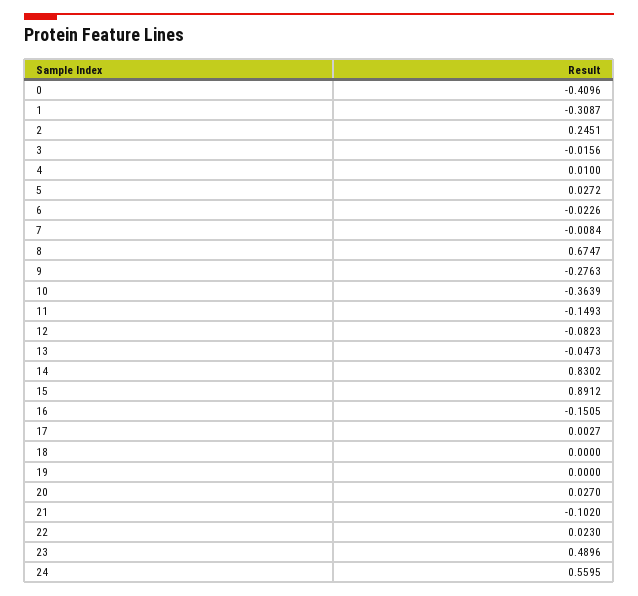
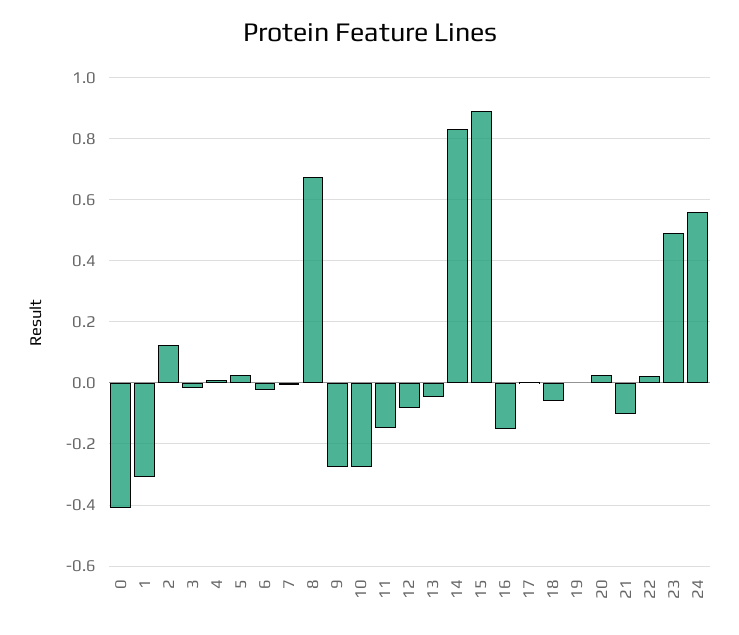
2: 0.2451 -> 0.12
10: -0.3639 -> -0.28
18: 0 -> -0.06

